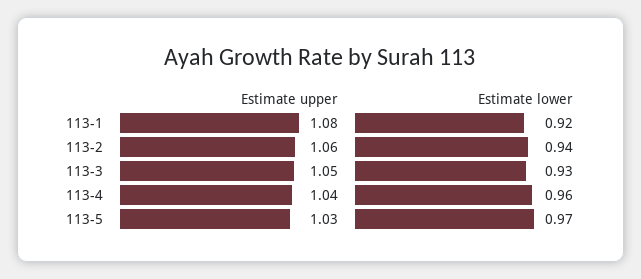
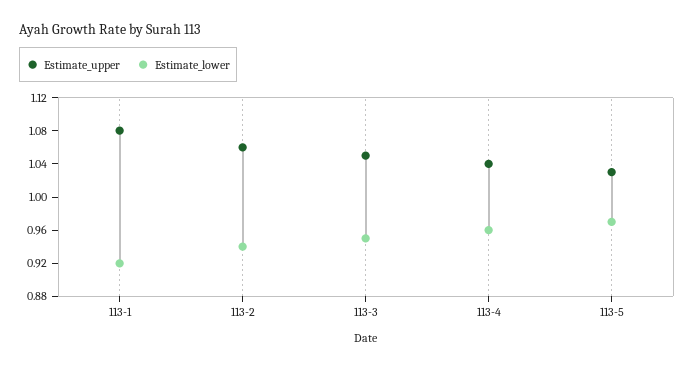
Estimate lower, 113-3: 0.93 -> 0.95

